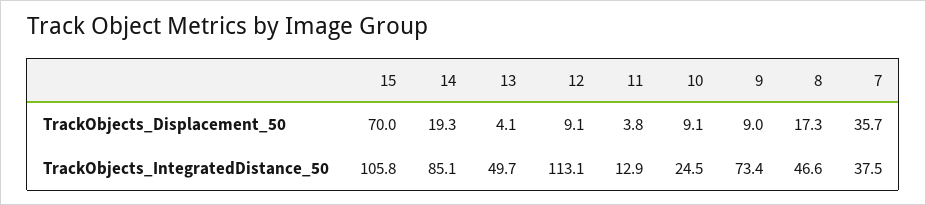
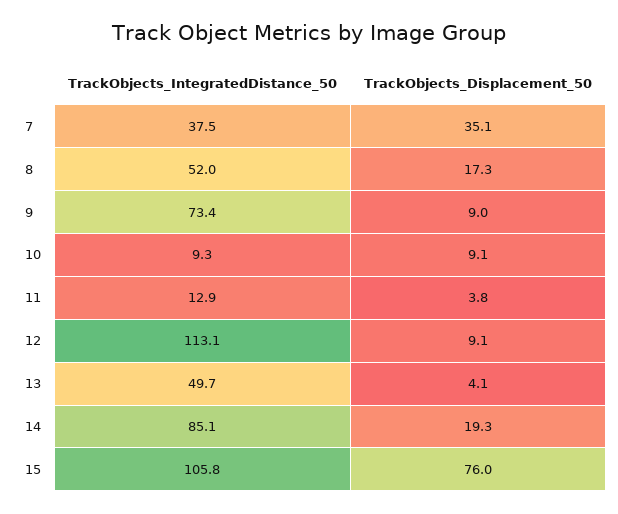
15, TrackObjects_Displacement_50: 70 -> 76
7, TrackObjects_Displacement_50: 35.7 -> 35.1
10, TrackObjects_IntegratedDistance_50: 24.5 -> 9.3
8, TrackObjects_IntegratedDistance_50: 46.6 -> 52

